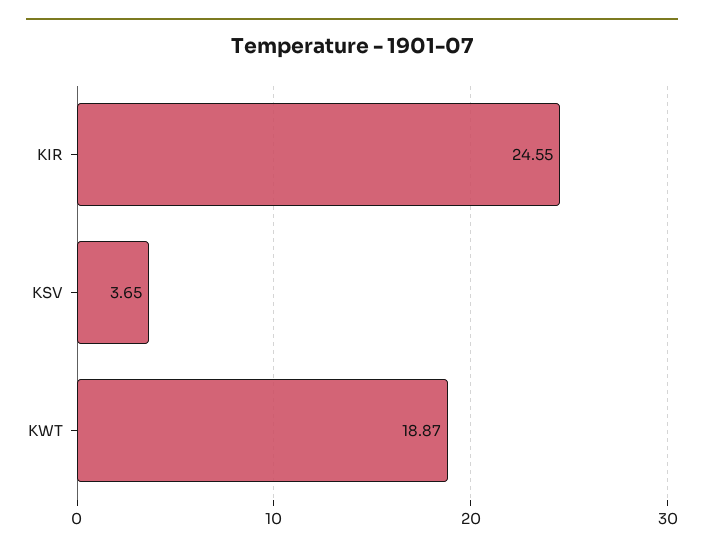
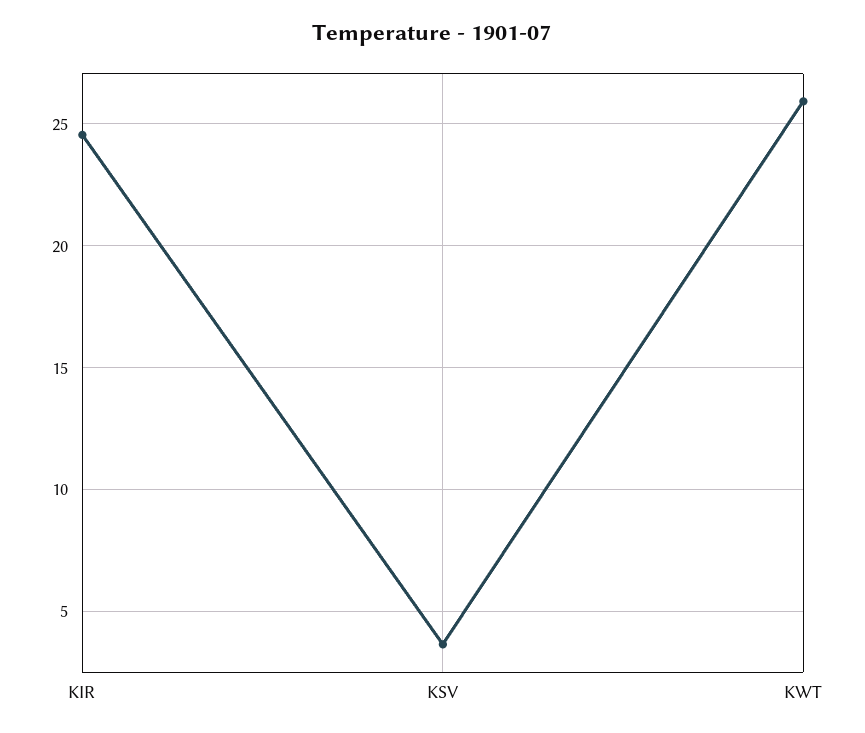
KWT: 18.87 -> 26

